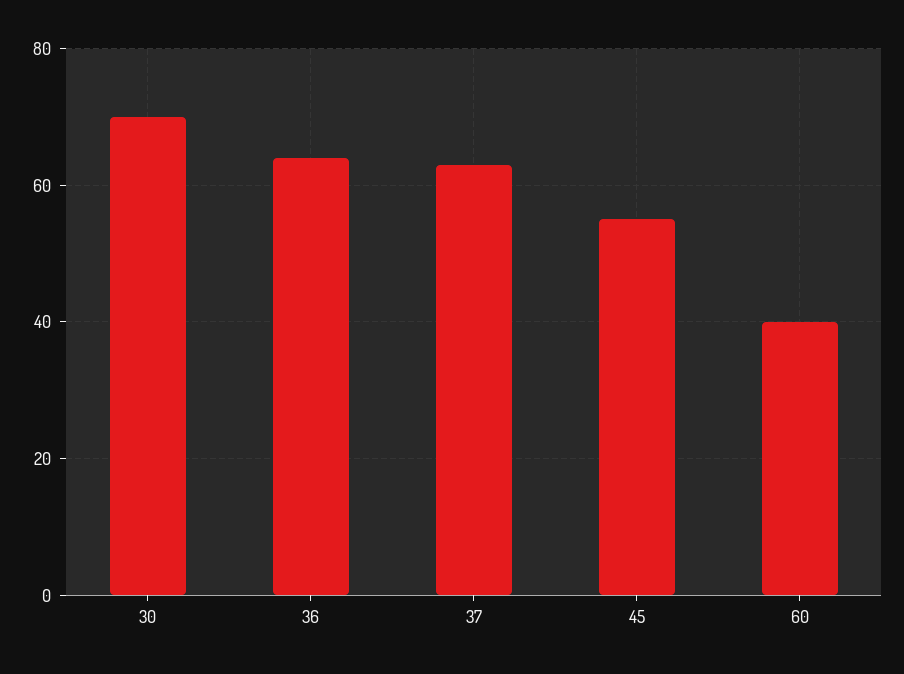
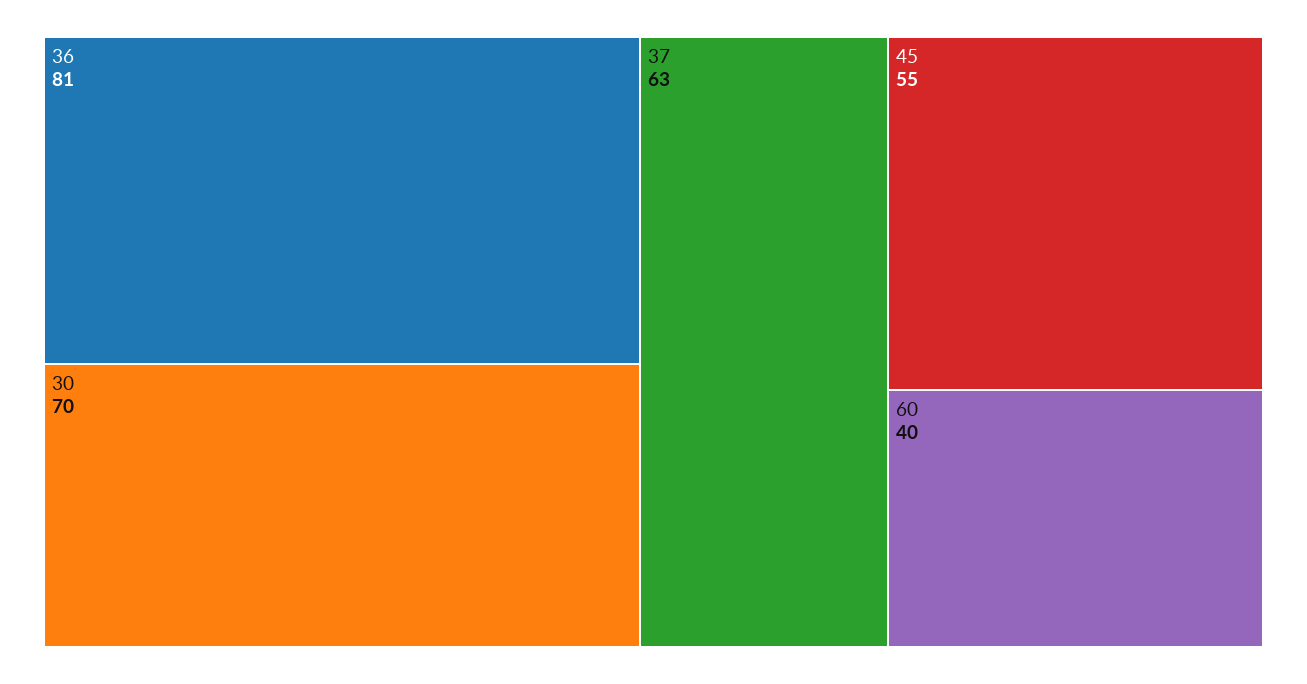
36: 65 -> 81

